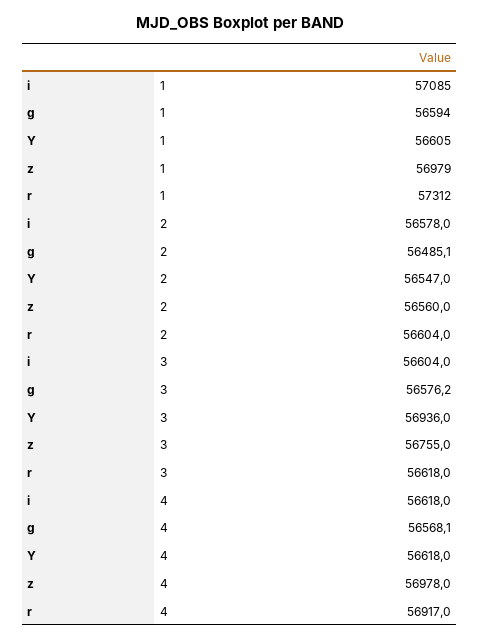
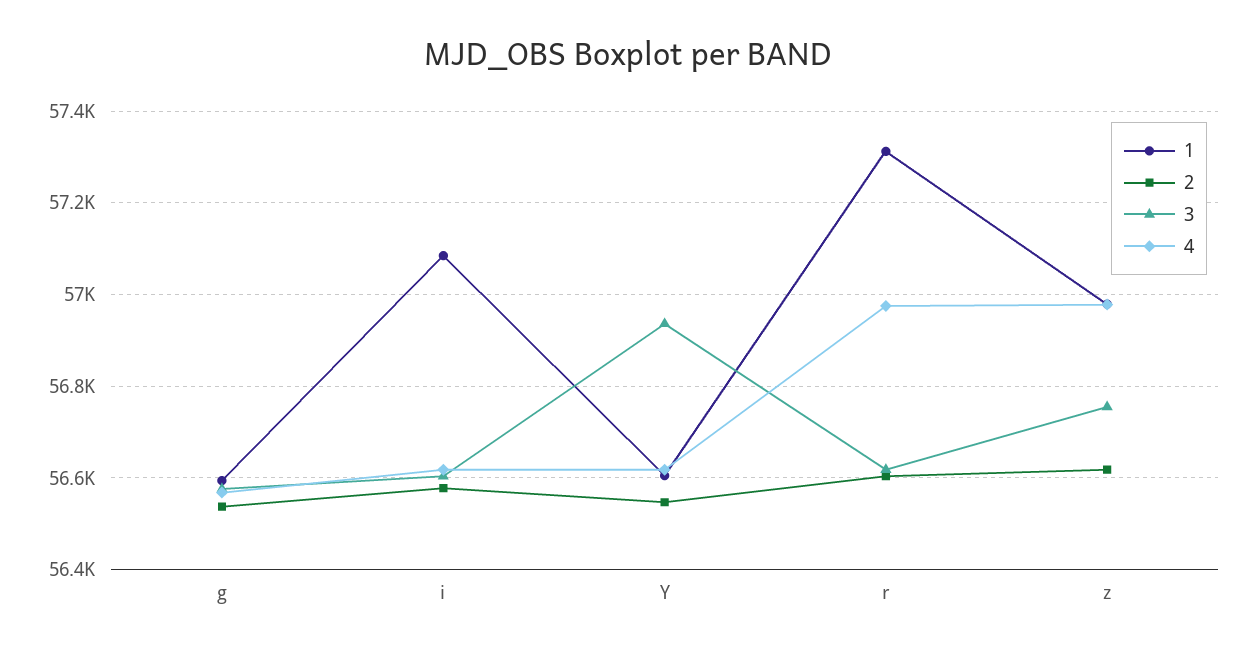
2, g: 56485.1 -> 56540
2, z: 56560 -> 56620
4, r: 56917 -> 56980

